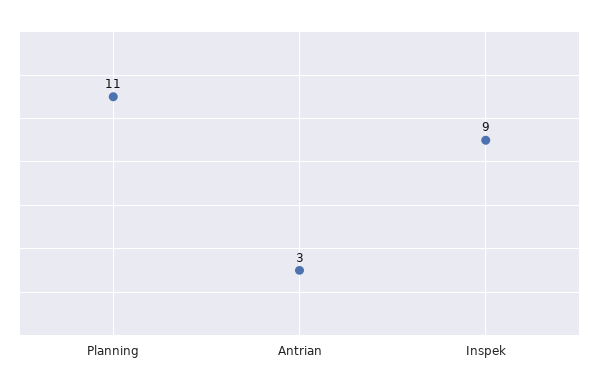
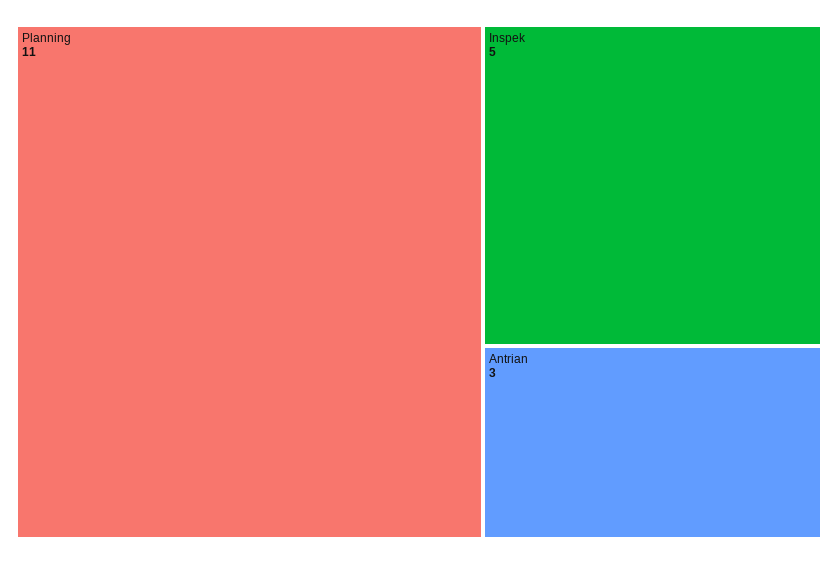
Inspek: 9 -> 5

